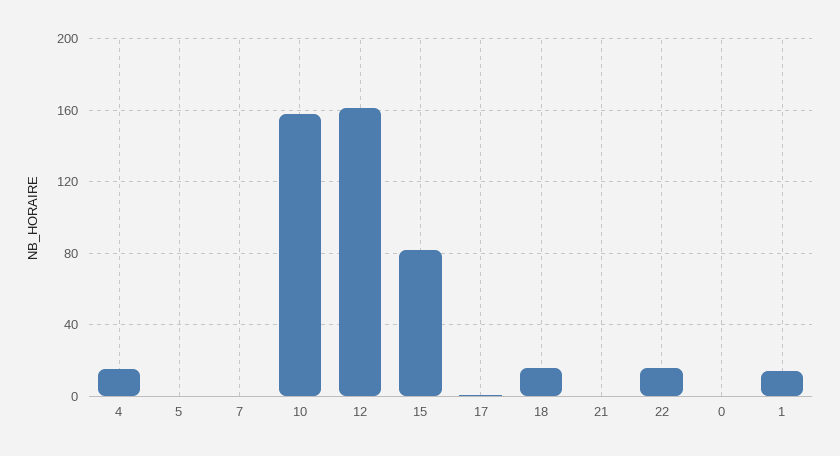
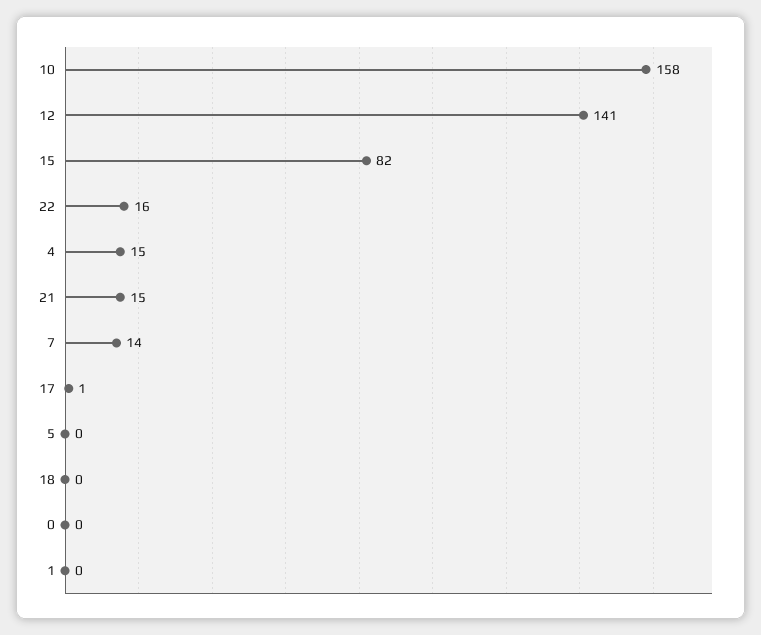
7: 0 -> 14
12: 160 -> 141
18: 15 -> 0
21: 0 -> 15
1: 15 -> 0

